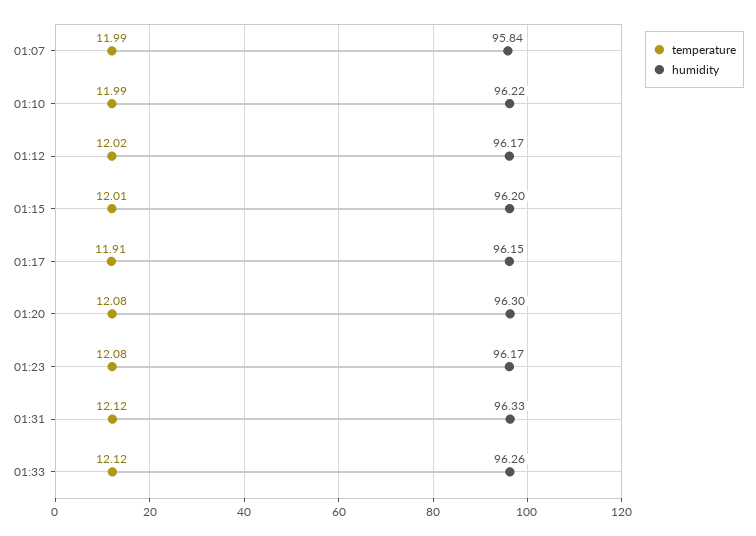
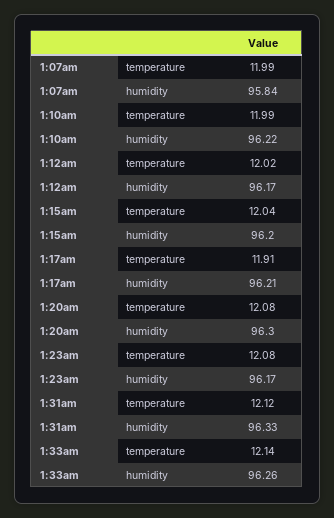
temperature, 01:15: 12.01 -> 12.04
humidity, 01:17: 96.15 -> 96.21
temperature, 01:33: 12.12 -> 12.14

